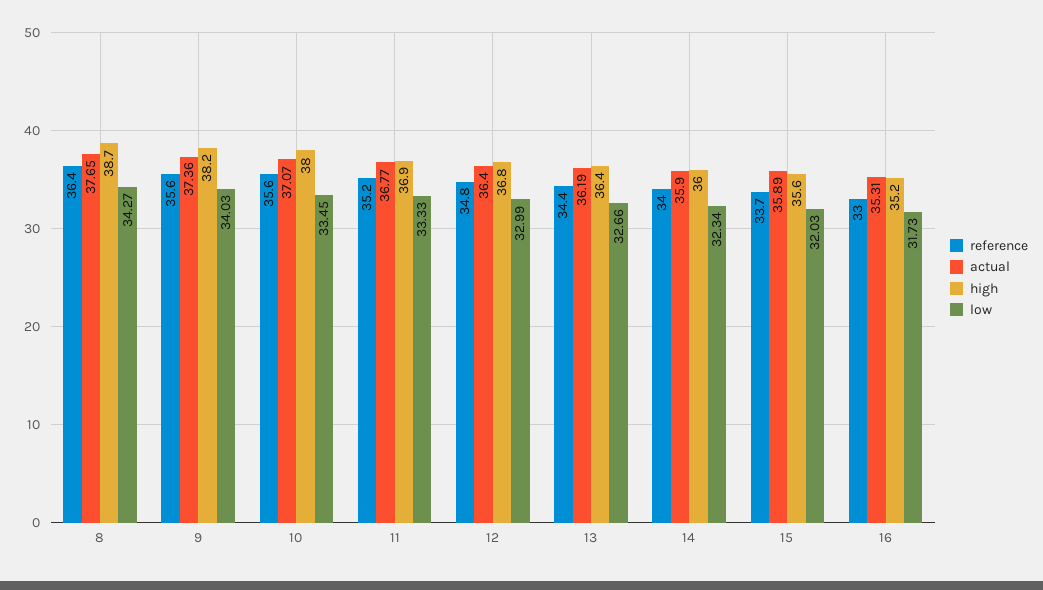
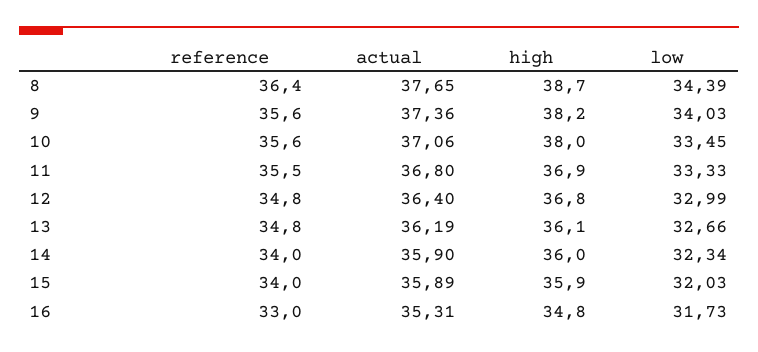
low, 8: 34.27 -> 34.39
actual, 10: 37.07 -> 37.06
reference, 11: 35.2 -> 35.5
actual, 11: 36.77 -> 36.8
reference, 13: 34.4 -> 34.8
high, 13: 36.4 -> 36.1
reference, 15: 33.7 -> 34
high, 15: 35.6 -> 35.9
high, 16: 35.2 -> 34.8

